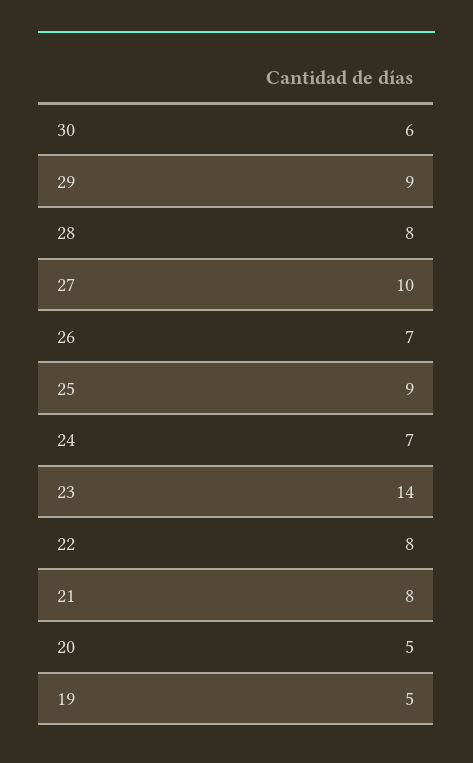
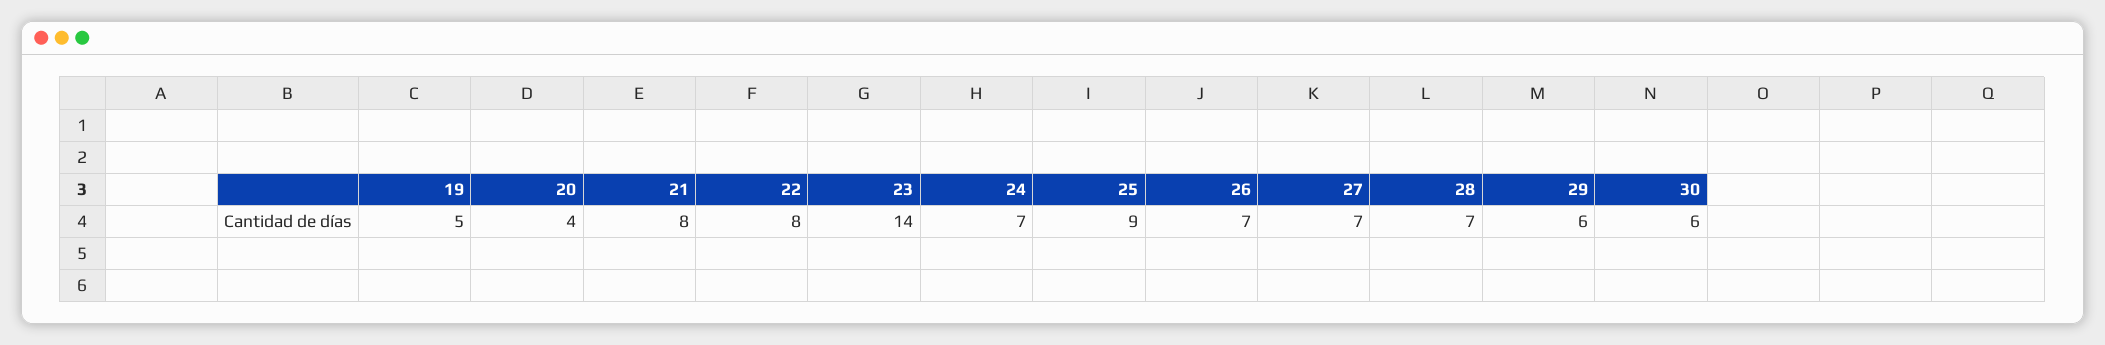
29: 9 -> 6
28: 8 -> 7
27: 10 -> 7
20: 5 -> 4

